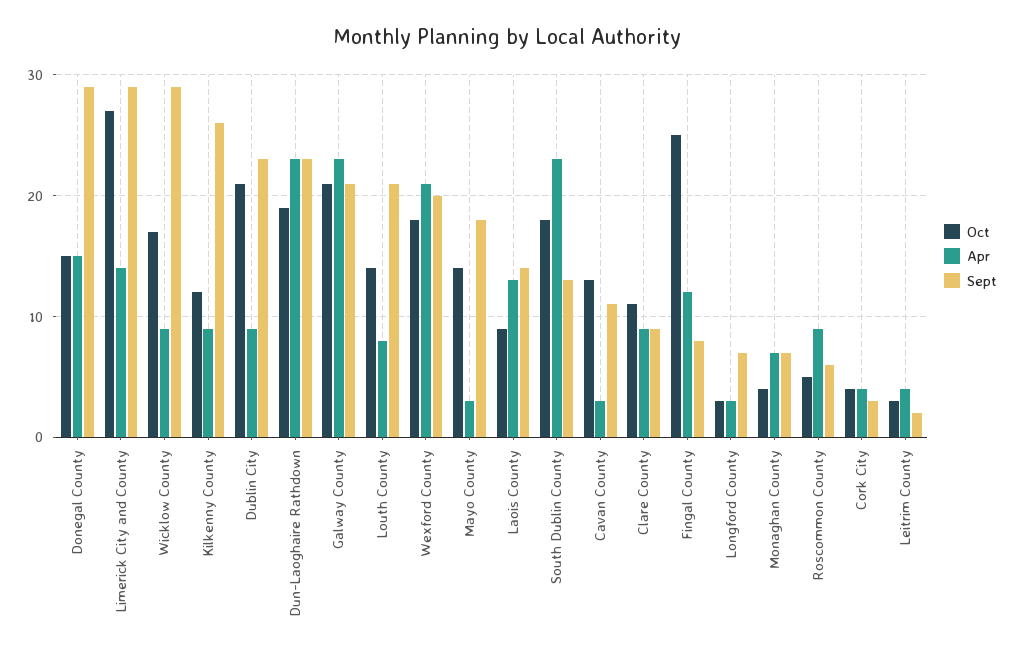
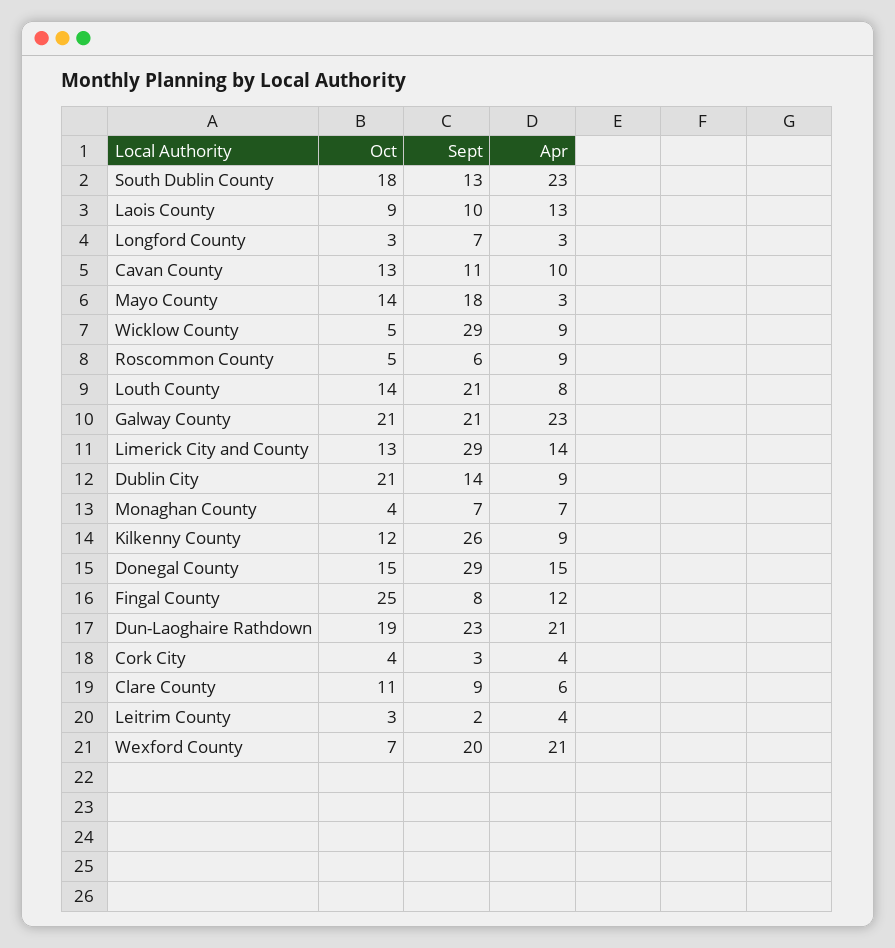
Oct, Limerick City and County: 27 -> 13
Oct, Wicklow County: 17 -> 5
Sept, Dublin City: 23 -> 14
Apr, Dun-Laoghaire Rathdown: 23 -> 21
Oct, Wexford County: 18 -> 7
Sept, Laois County: 14 -> 10
Apr, Cavan County: 3 -> 10
Apr, Clare County: 9 -> 6

